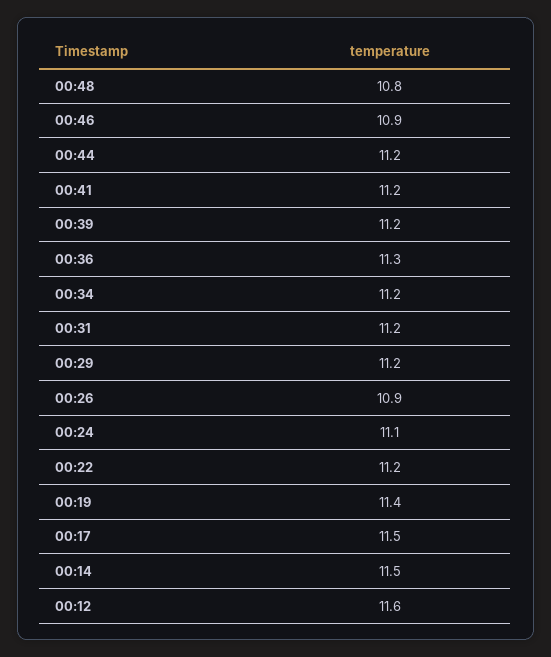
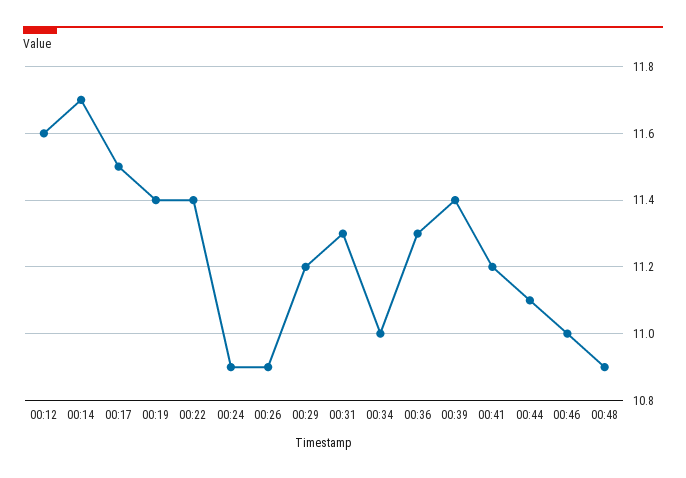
00:48: 10.8 -> 10.9
00:46: 10.9 -> 11
00:44: 11.2 -> 11.1
00:39: 11.2 -> 11.4
00:34: 11.2 -> 11
00:31: 11.2 -> 11.3
00:24: 11.1 -> 10.9
00:22: 11.2 -> 11.4
00:14: 11.5 -> 11.7

